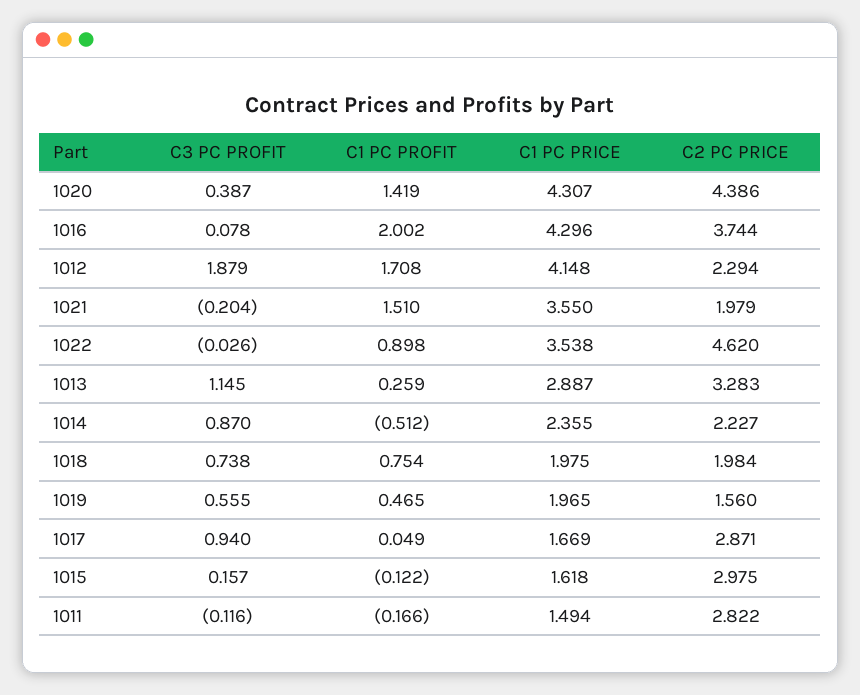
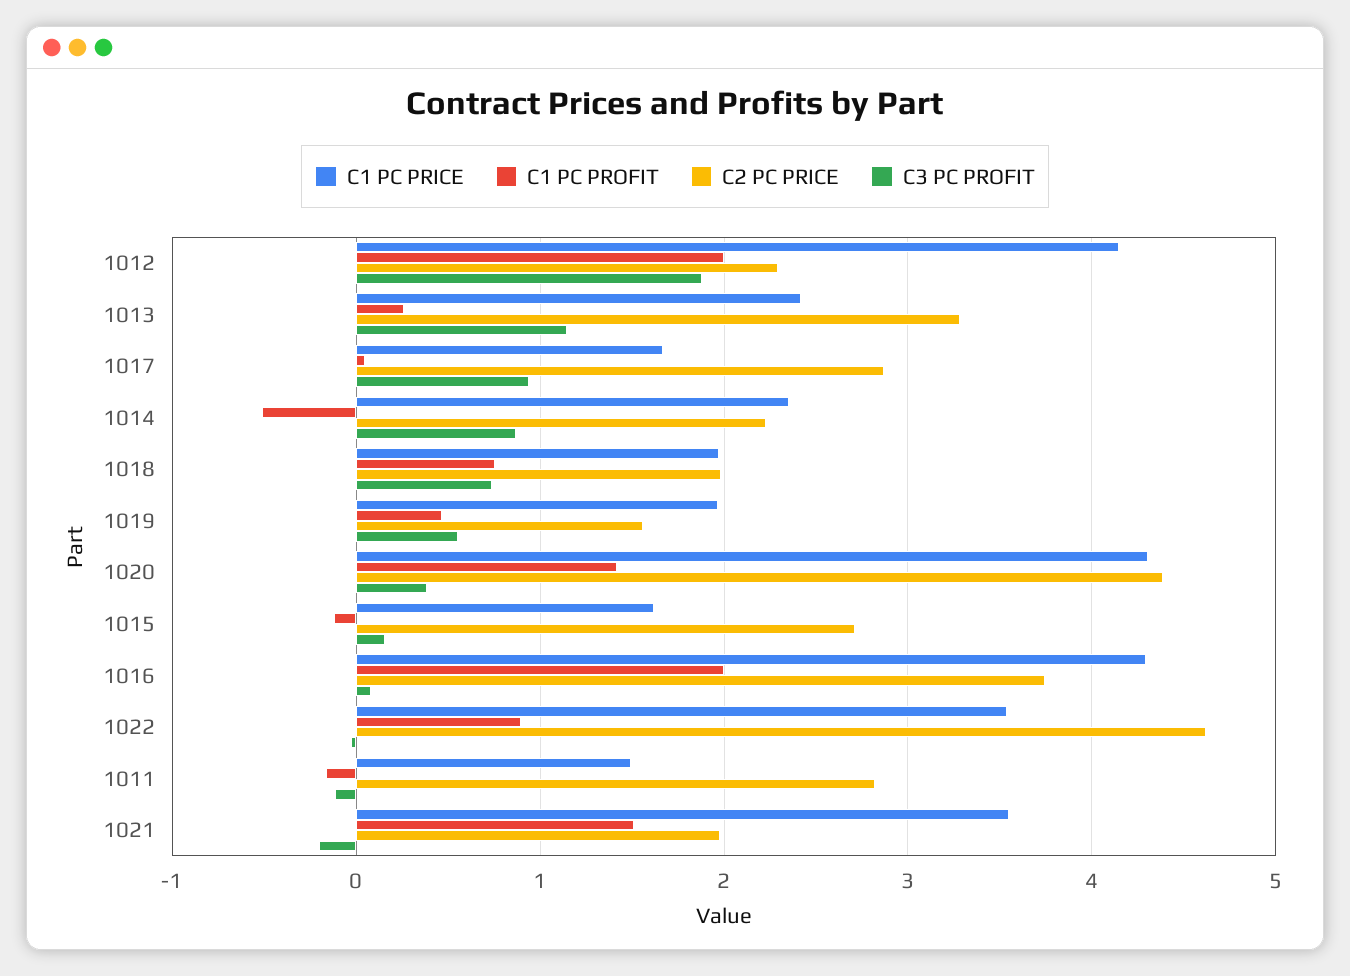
C1 PC PROFIT, 1012: 1.708 -> 2
C1 PC PRICE, 1013: 2.887 -> 2.4
C2 PC PRICE, 1015: 2.975 -> 2.7

